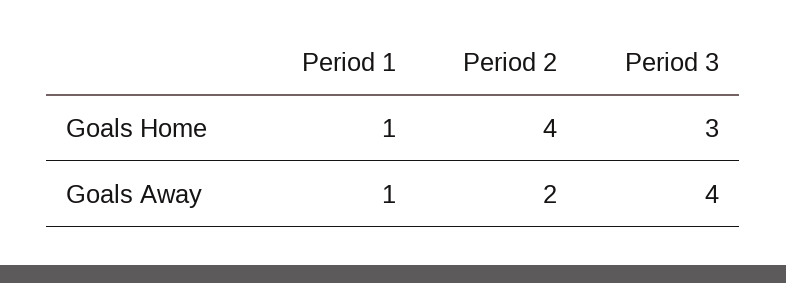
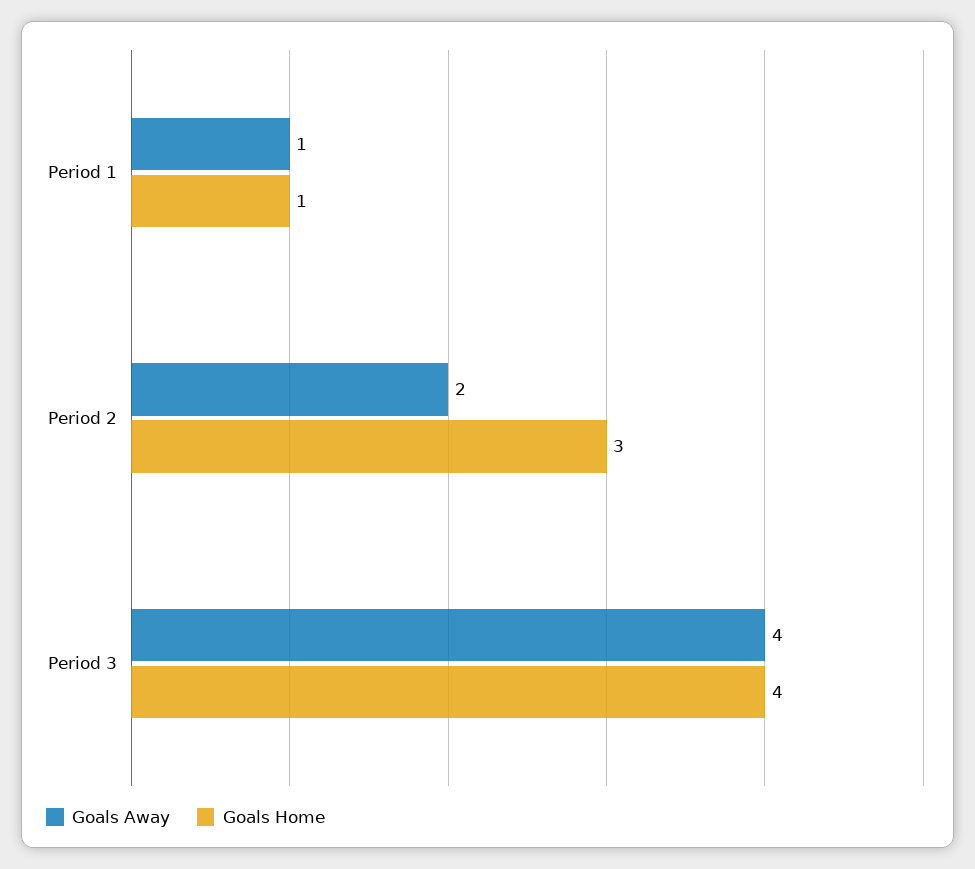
Goals Home, Period 2: 4 -> 3
Goals Home, Period 3: 3 -> 4

